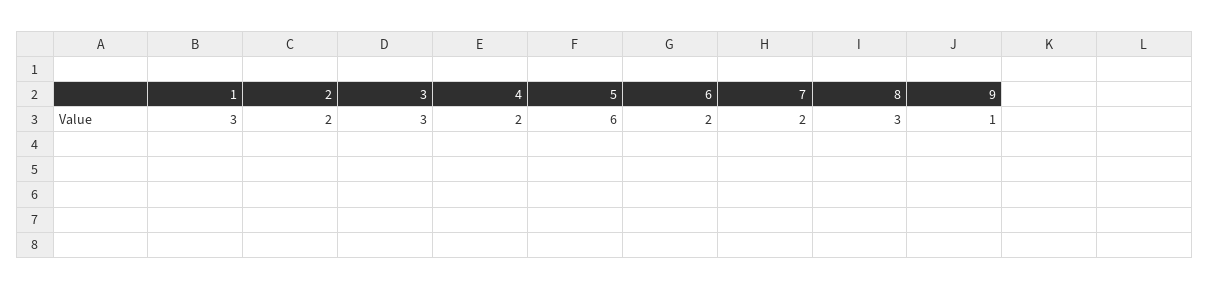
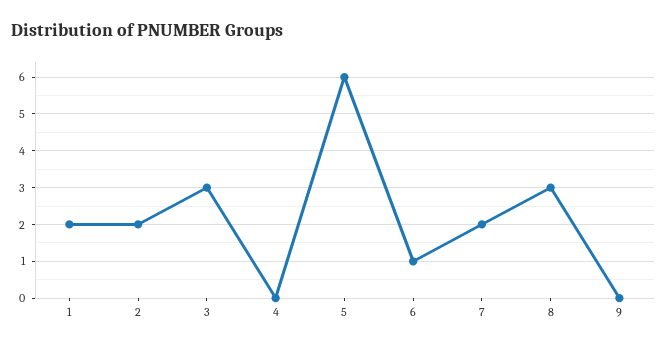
1: 3 -> 2
4: 2 -> 0
6: 2 -> 1
9: 1 -> 0

